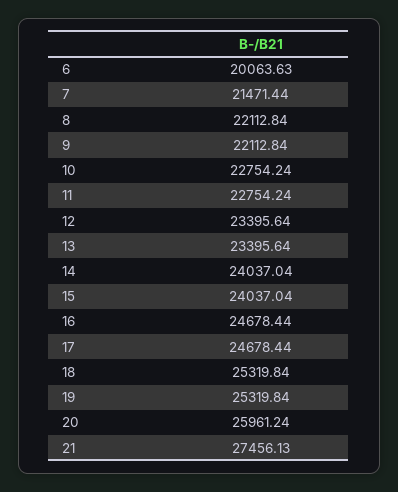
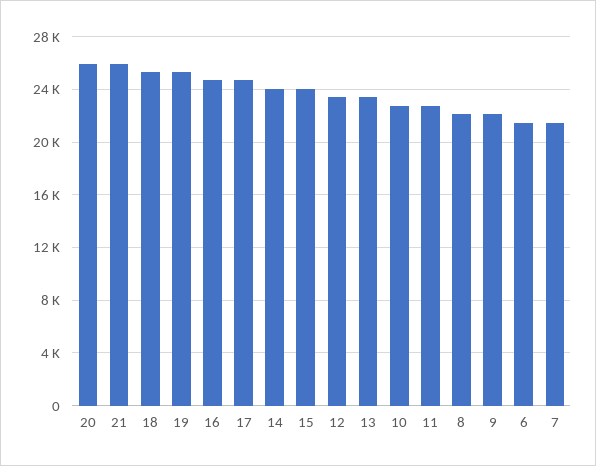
6: 20063.63 -> 21500
21: 27456.13 -> 26000

